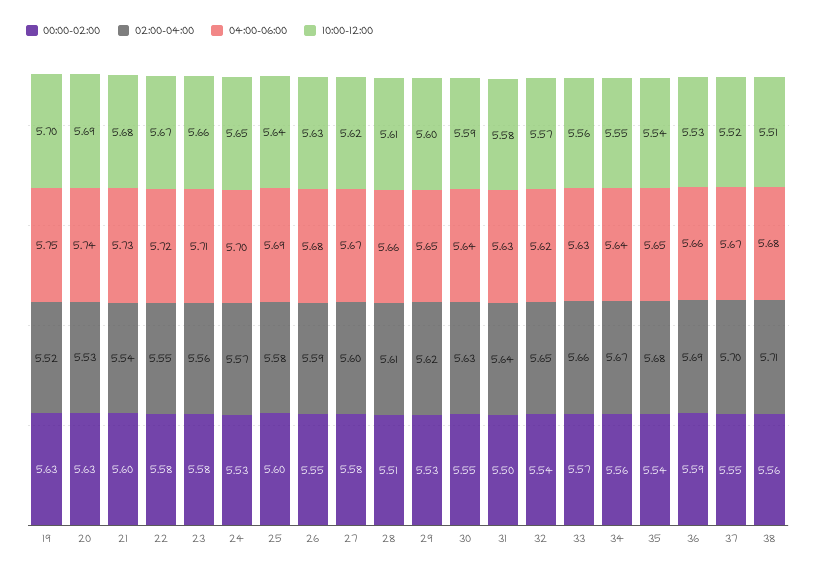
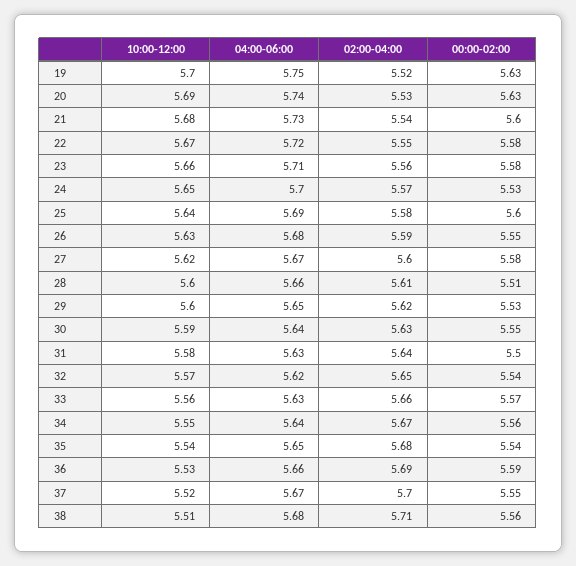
10:00-12:00, 28: 5.61 -> 5.6

